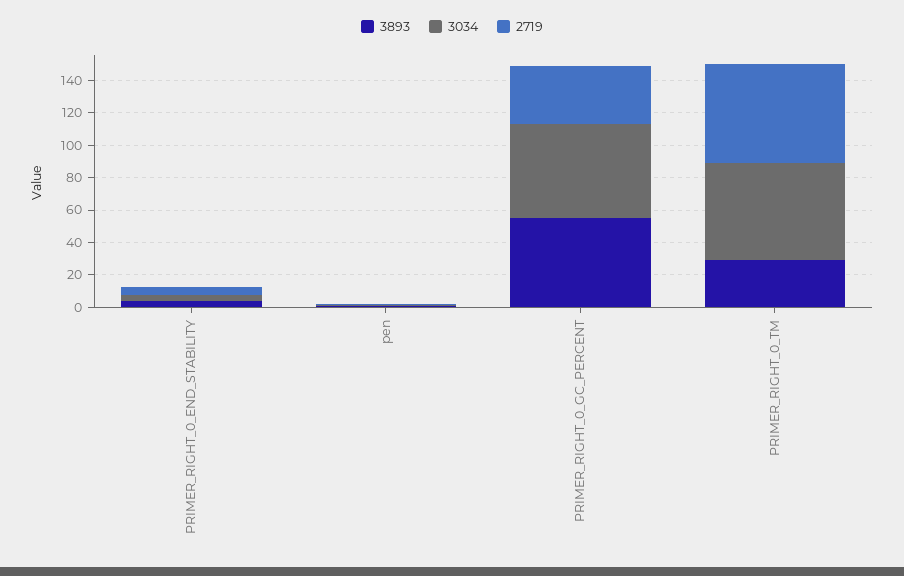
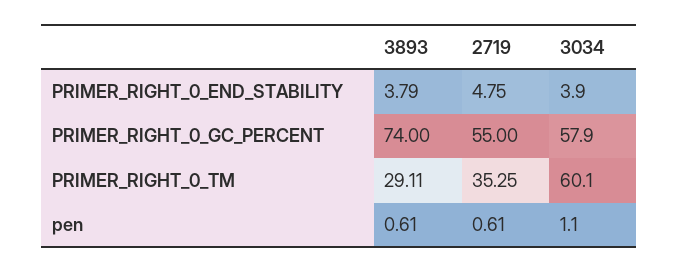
3893, PRIMER_RIGHT_0_GC_PERCENT: 55 -> 74
2719, PRIMER_RIGHT_0_GC_PERCENT: 35 -> 55
2719, PRIMER_RIGHT_0_TM: 60 -> 35.25

